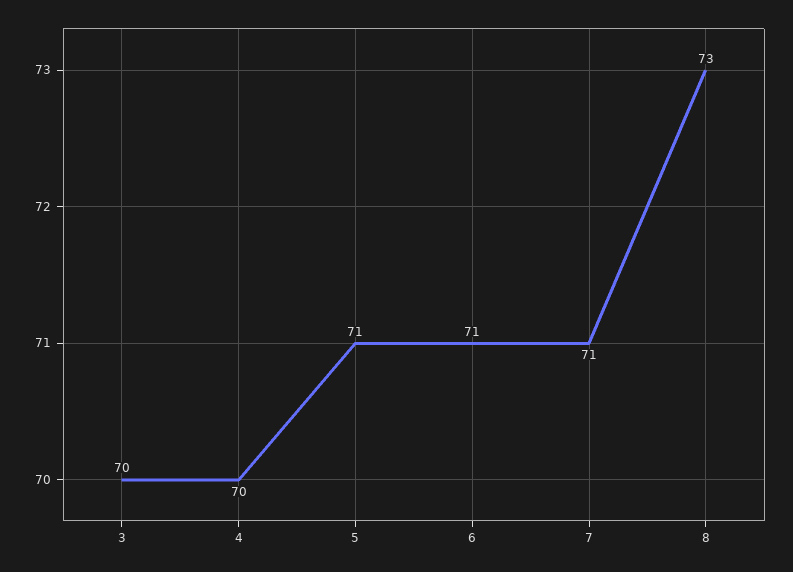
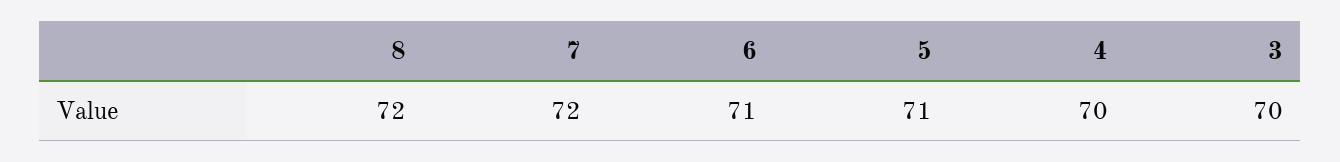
7: 71 -> 72
8: 73 -> 72

